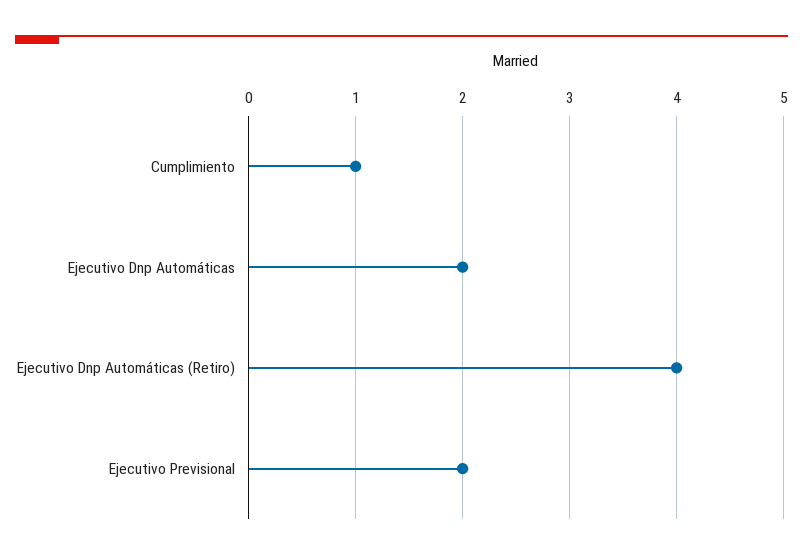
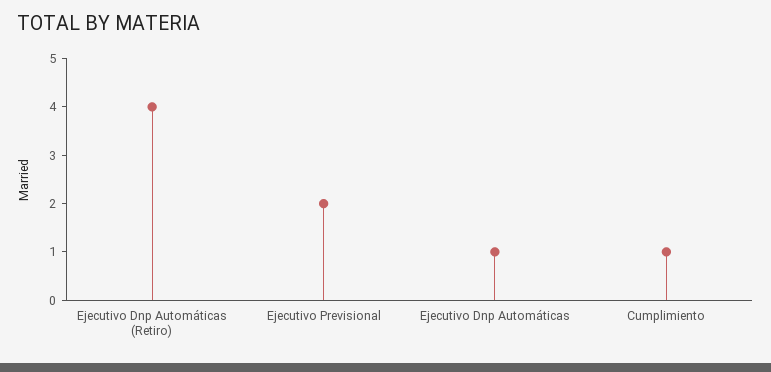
Ejecutivo Dnp Automáticas: 2 -> 1

